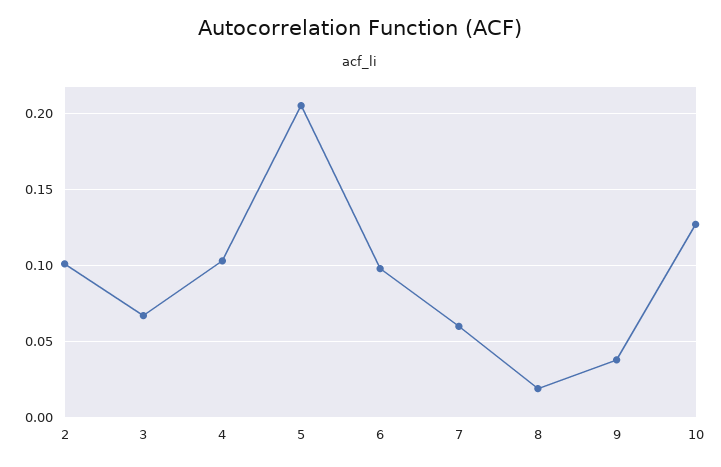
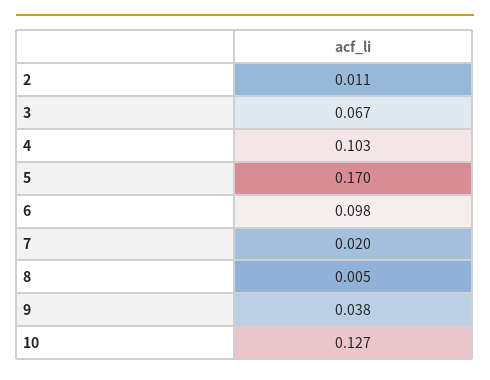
2: 0.1 -> 0.011
5: 0.205 -> 0.17
7: 0.06 -> 0.02
8: 0.02 -> 0.005

